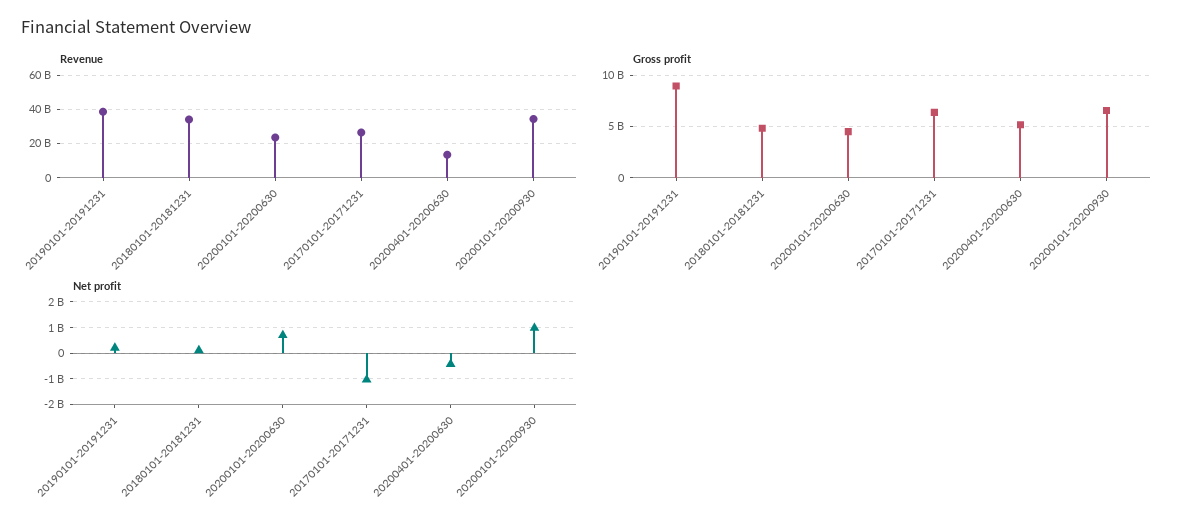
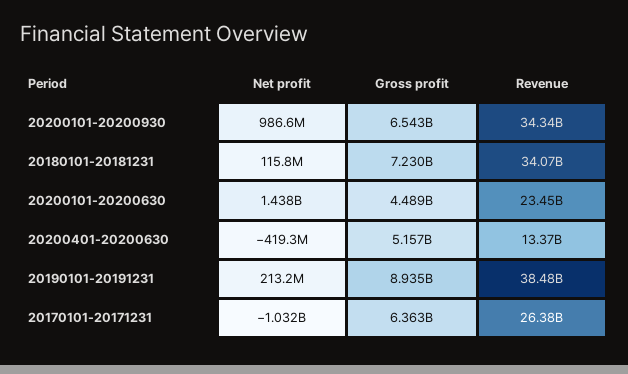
Gross profit, 20180101-20181231: 5000000000 -> 7230000000
Net profit, 20200101-20200630: 750000000 -> 1438000000

